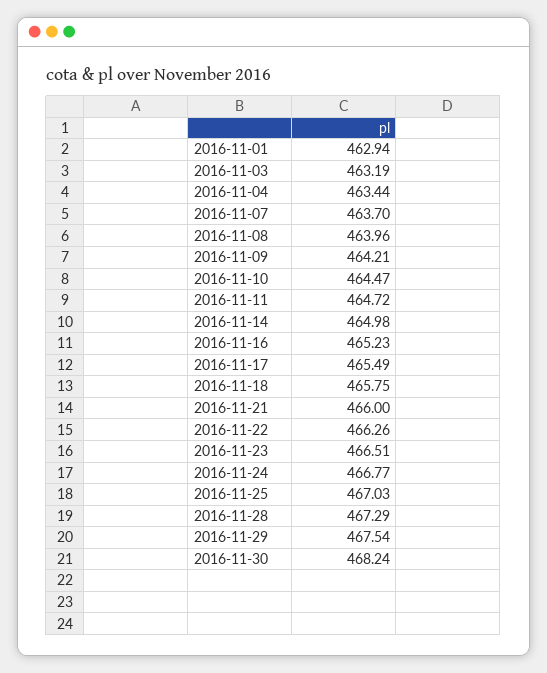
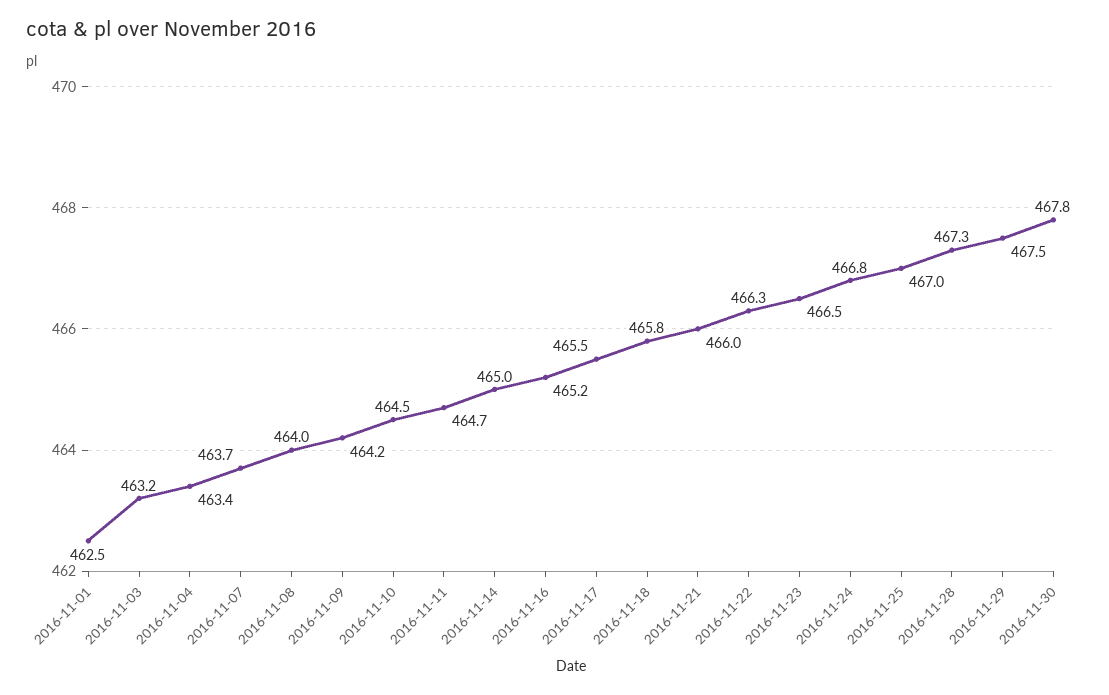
2016-11-01: 462.94 -> 462.5
2016-11-30: 468.24 -> 467.8

